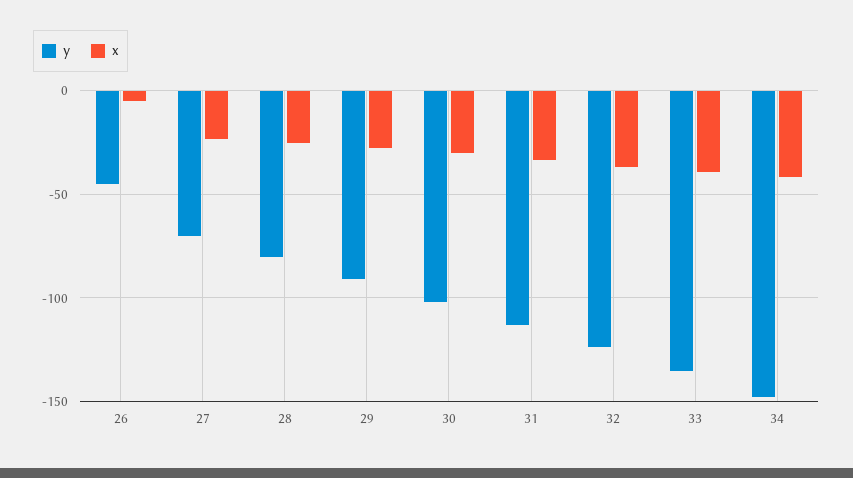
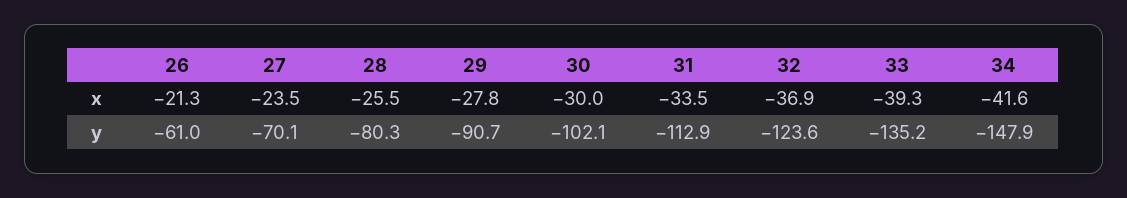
y, 26: -45 -> -61
x, 26: -5 -> -21.3

